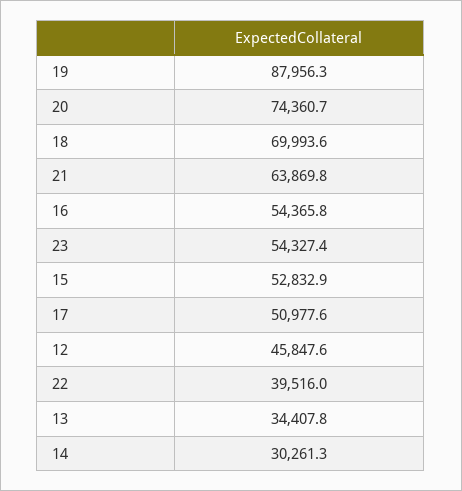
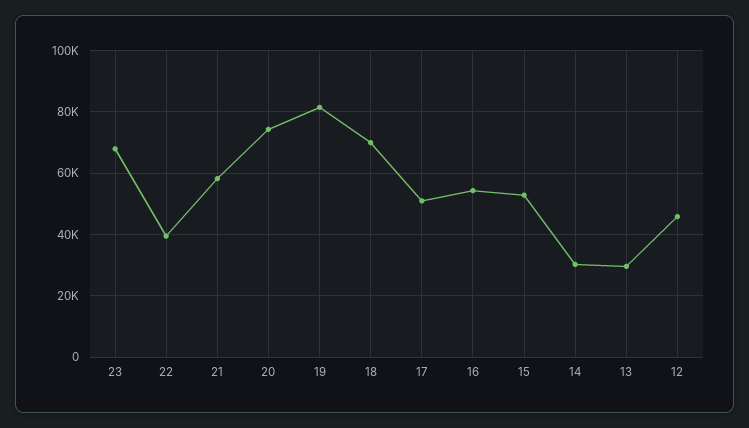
19: 87956.3 -> 82000
21: 63869.8 -> 58000
23: 54327.4 -> 68000
13: 34407.8 -> 30000

